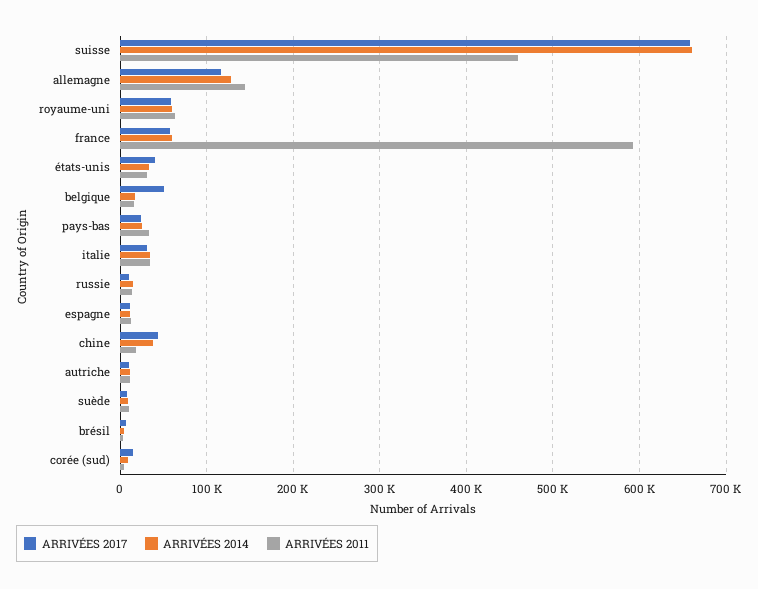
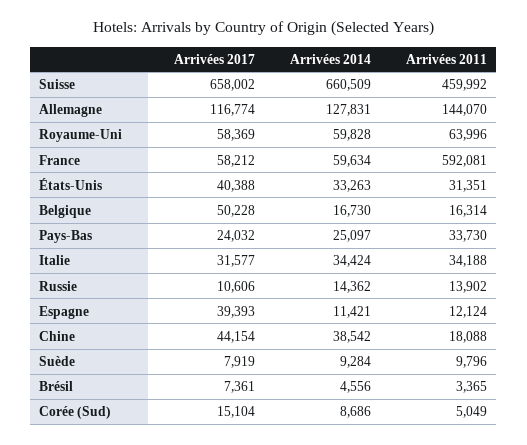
ARRIVÉES 2017, espagne: 10000 -> 39393
ARRIVÉES 2017, autriche: 10000 -> none
ARRIVÉES 2014, autriche: 10000 -> none
ARRIVÉES 2011, autriche: 10000 -> none

